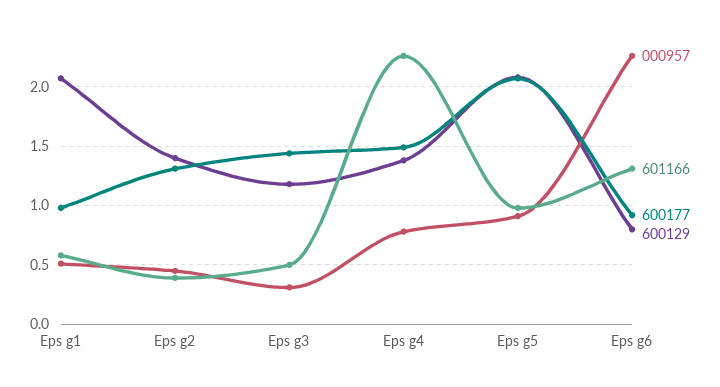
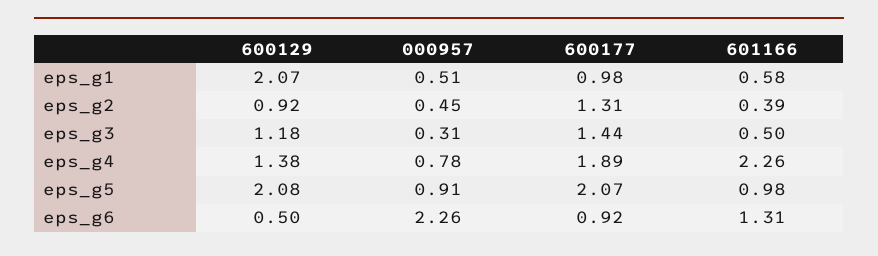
600129, Eps g2: 1.4 -> 0.92
600177, Eps g4: 1.5 -> 1.89
600129, Eps g6: 0.8 -> 0.5

